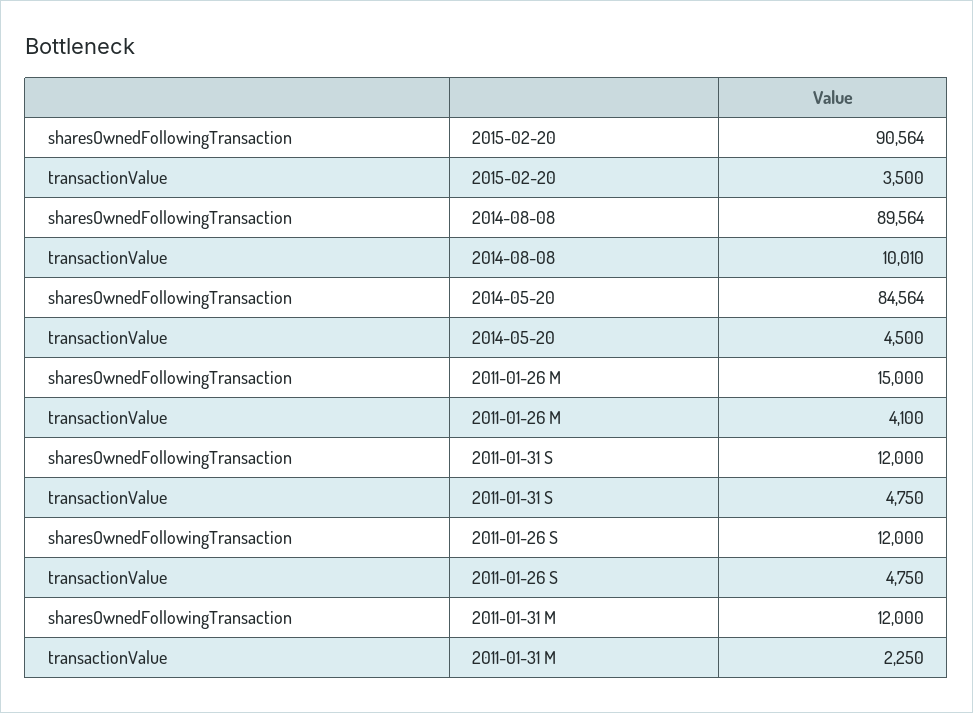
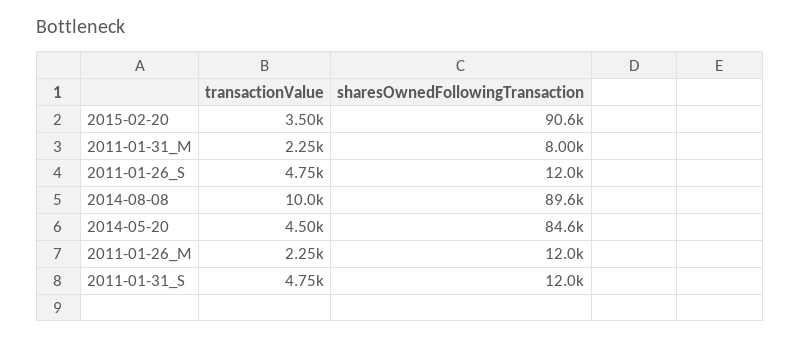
sharesOwnedFollowingTransaction, 2011-01-26 M: 15000 -> 12000
transactionValue, 2011-01-26 M: 4100 -> 2250
sharesOwnedFollowingTransaction, 2011-01-31 M: 12000 -> 8000

